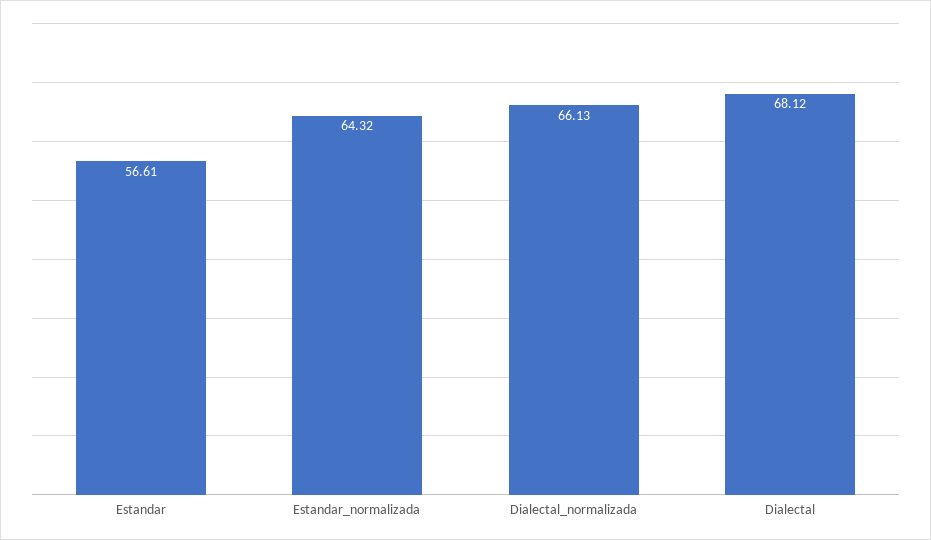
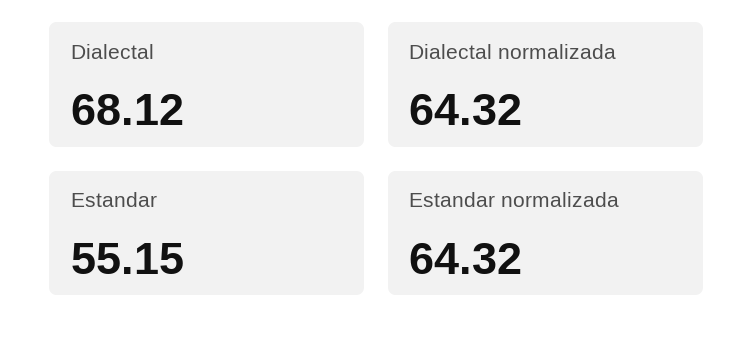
Estandar: 56.61 -> 55.15
Dialectal_normalizada: 66.13 -> 64.32

